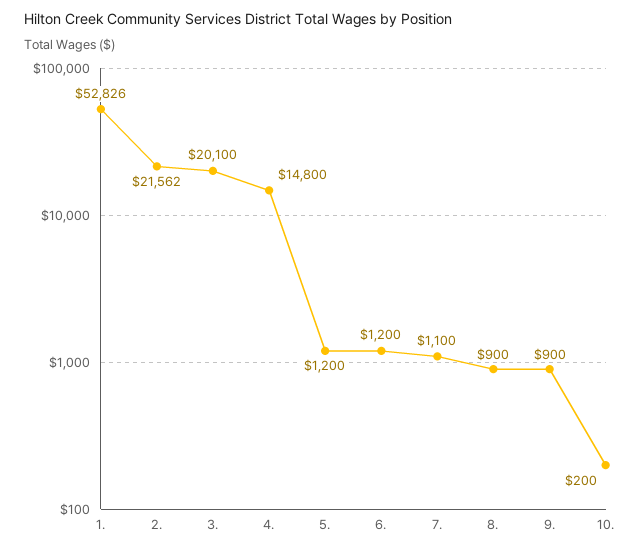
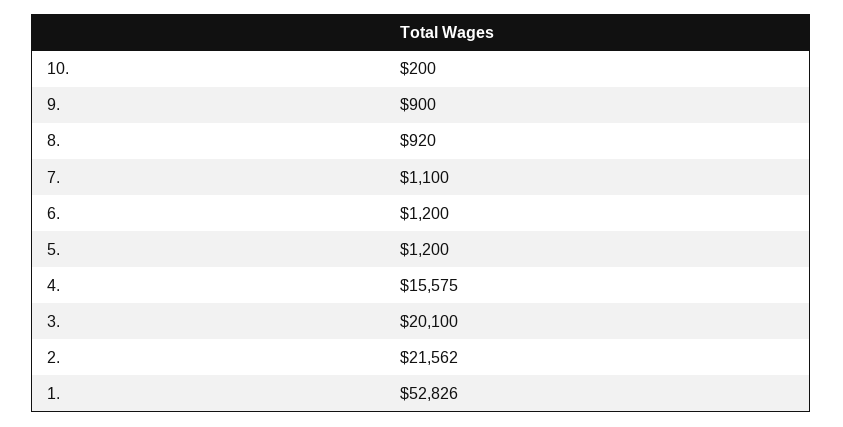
4.: 14800 -> 15575
8.: 900 -> 920

